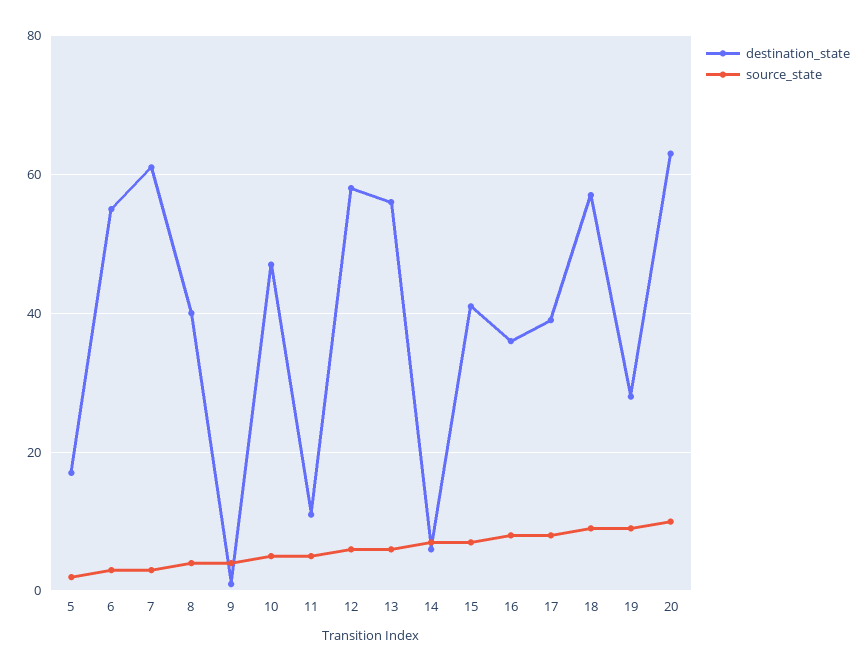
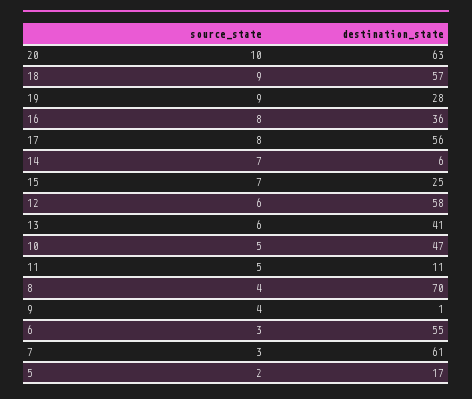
destination_state, 8: 40 -> 70
destination_state, 13: 55 -> 41
destination_state, 15: 40 -> 25
destination_state, 17: 40 -> 56

